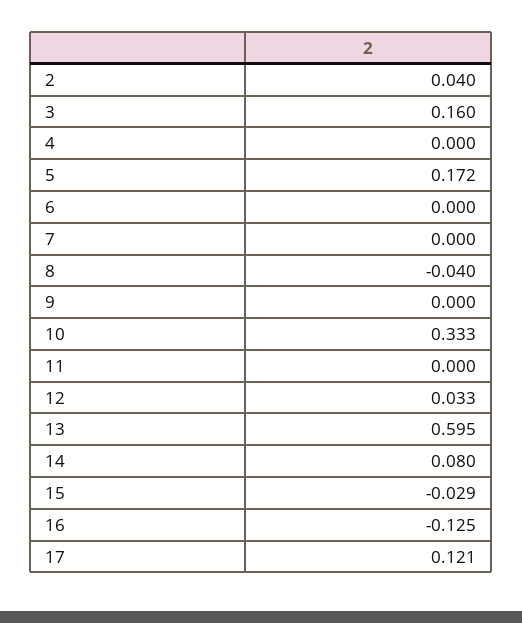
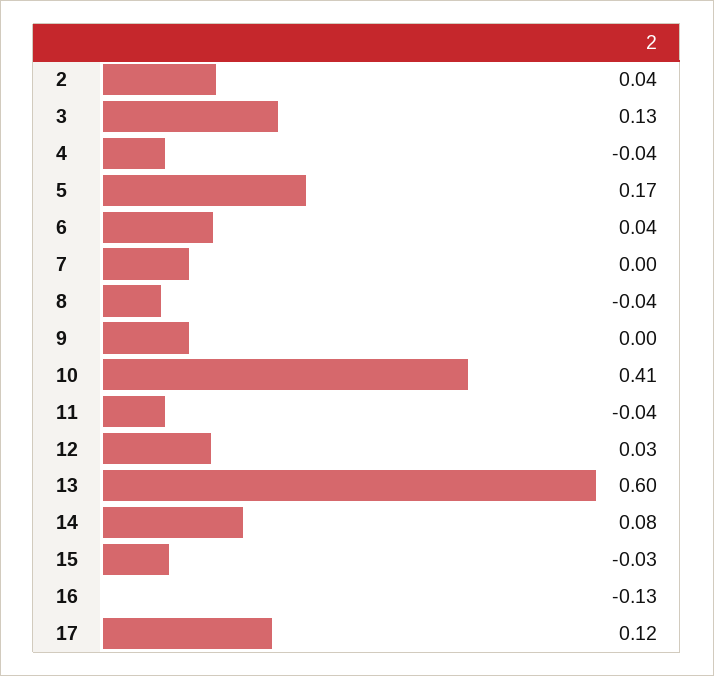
3: 0.16 -> 0.13
4: 0 -> -0.04
6: 0 -> 0.04
10: 0.333 -> 0.41
11: 0 -> -0.04

